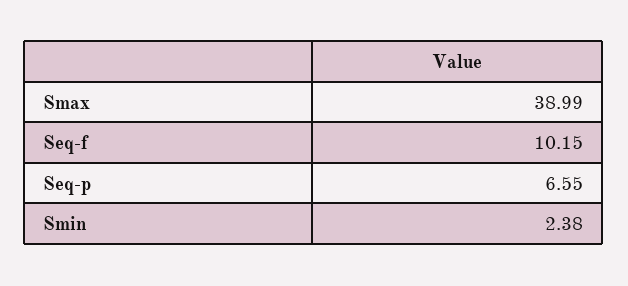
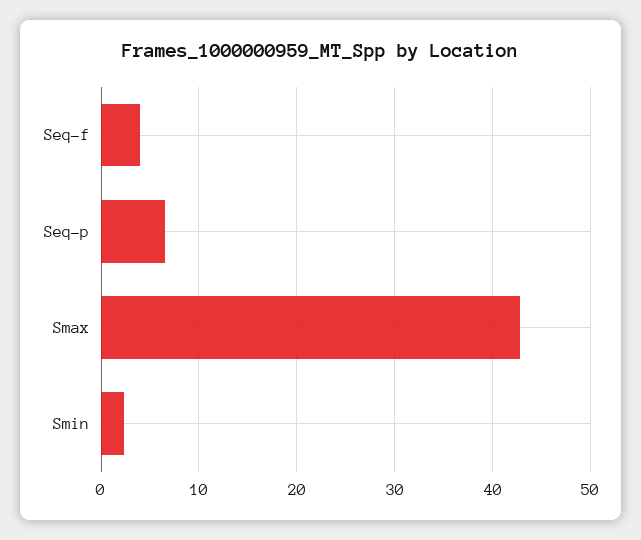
Smax: 38.99 -> 43
Seq-f: 10.15 -> 4

